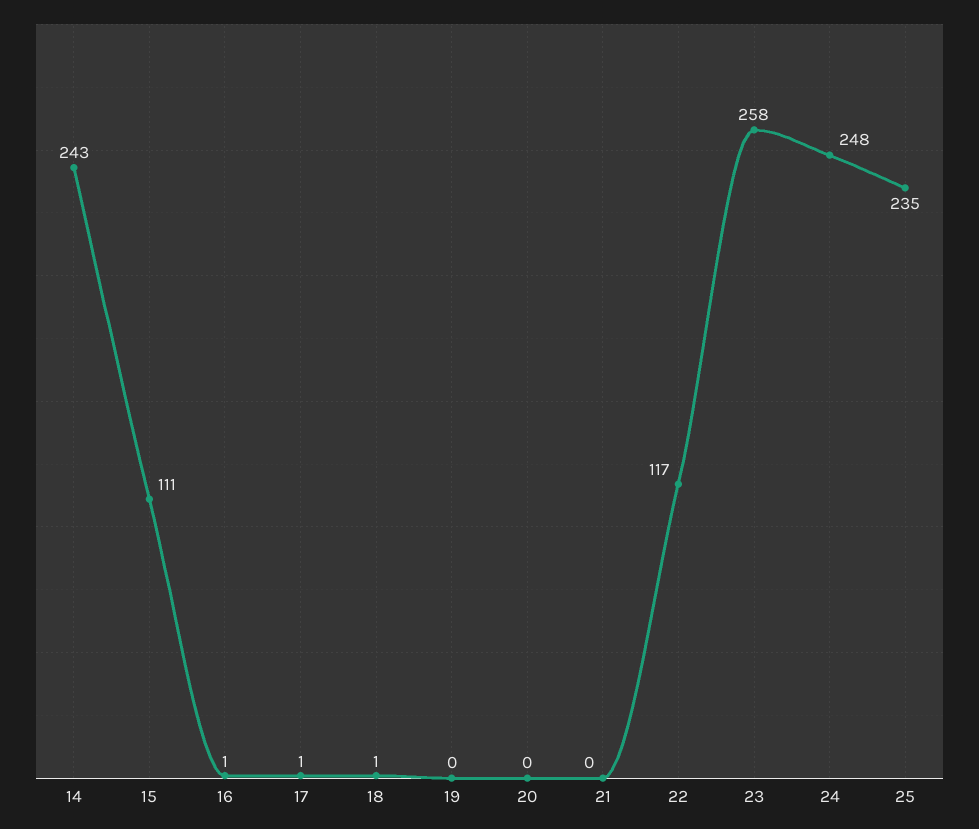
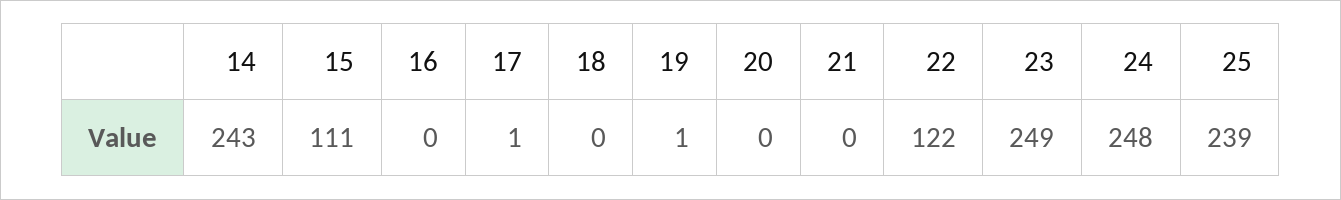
16: 1 -> 0
18: 1 -> 0
19: 0 -> 1
22: 117 -> 122
23: 258 -> 249
25: 235 -> 239

